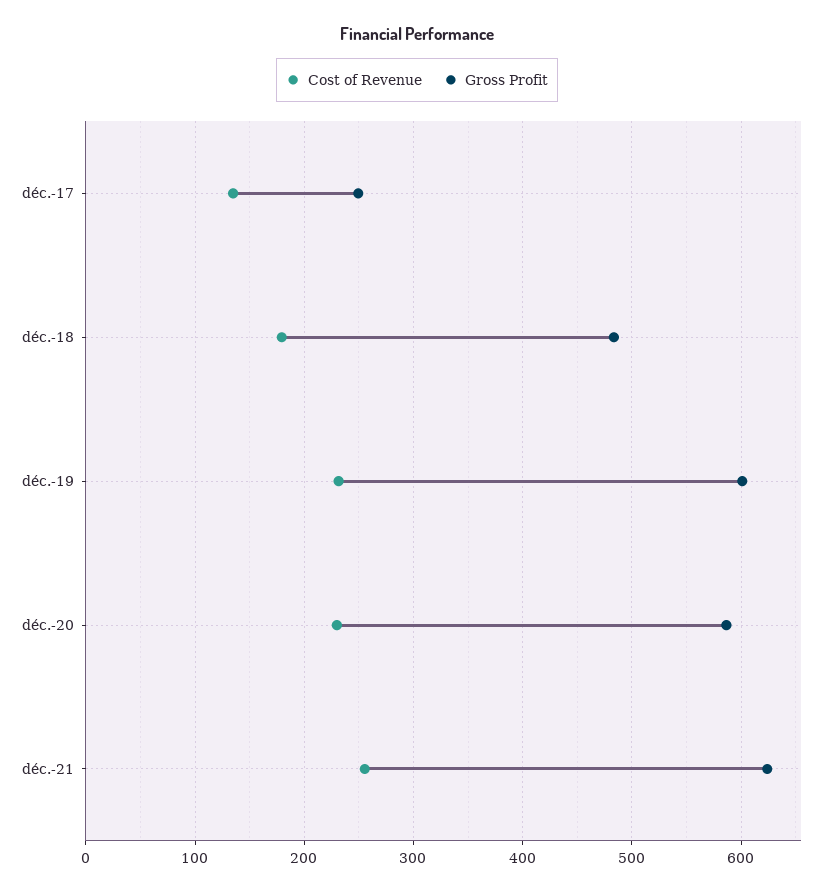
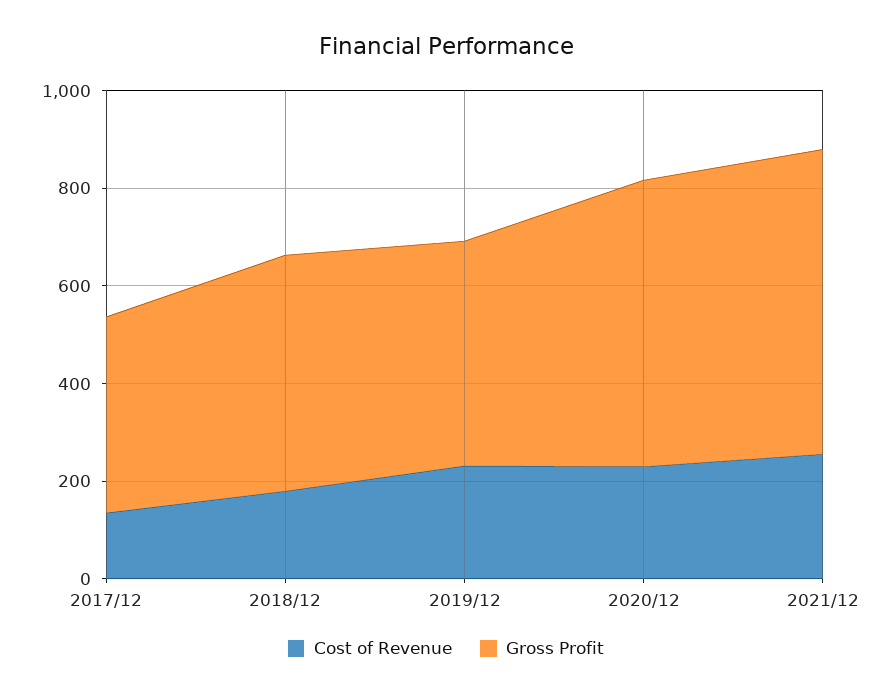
Gross Profit, déc.-17: 250 -> 400
Gross Profit, déc.-19: 600 -> 450

